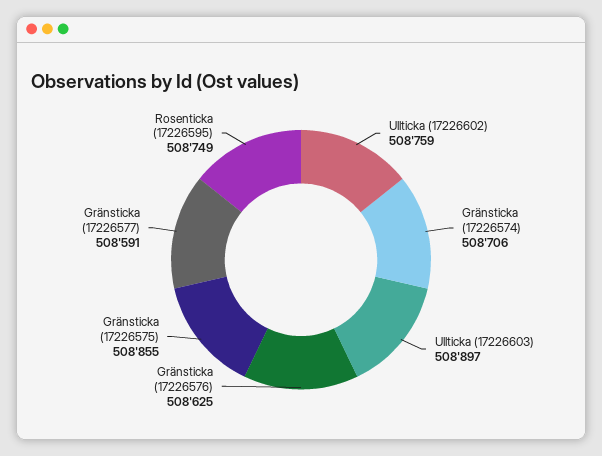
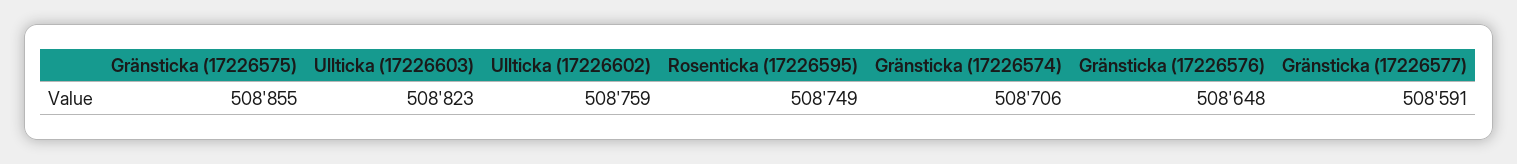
Ullticka (17226603): 508897 -> 508823
Gränsticka (17226576): 508625 -> 508648

